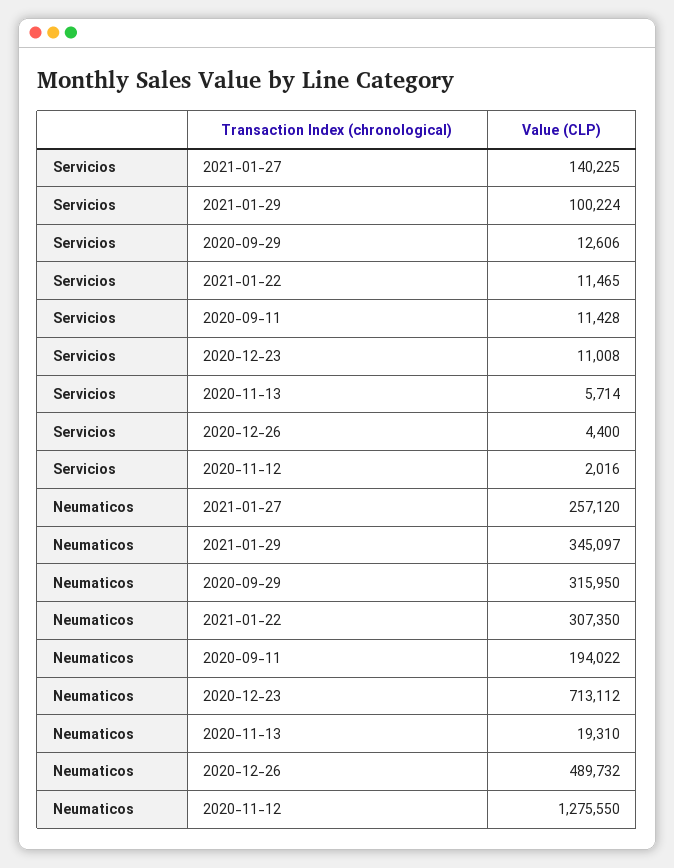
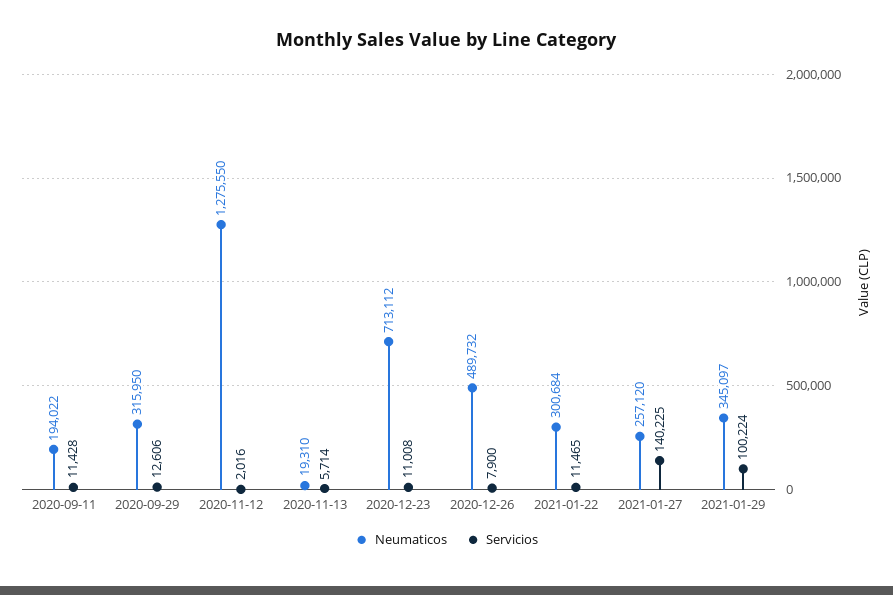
Servicios, 2020-12-26: 4400 -> 7900
Neumaticos, 2021-01-22: 307350 -> 300684

